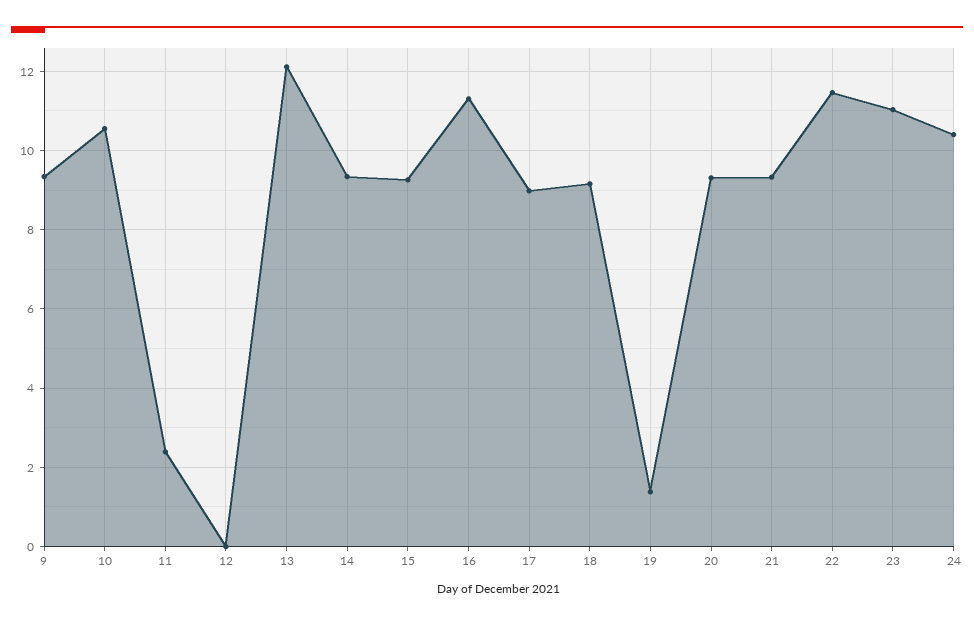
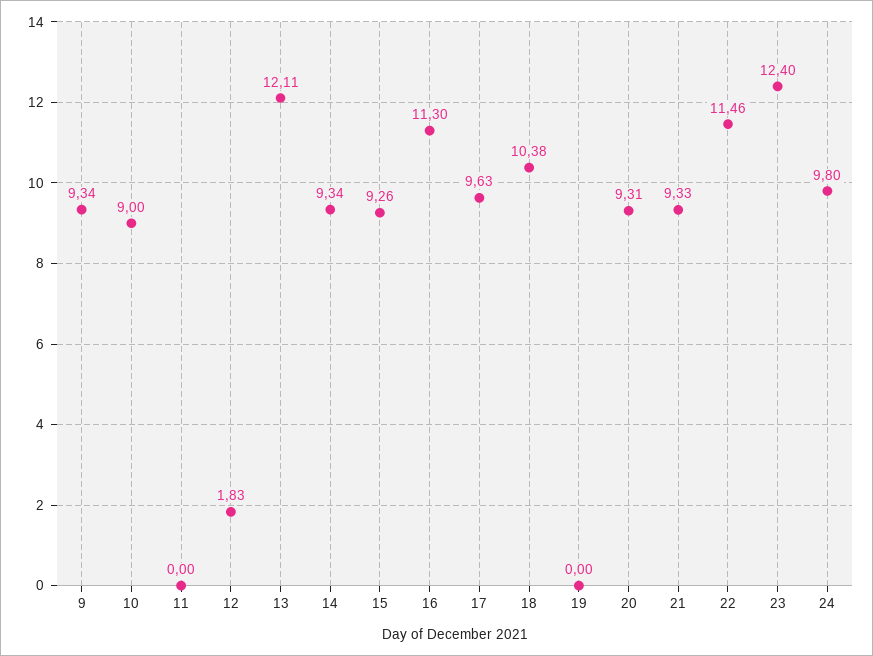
10: 10.6 -> 9
11: 2.4 -> 0
12: 0 -> 1.83
17: 9 -> 9.63
18: 9.2 -> 10.38
19: 1.4 -> 0
23: 11 -> 12.4
24: 10.4 -> 9.8

